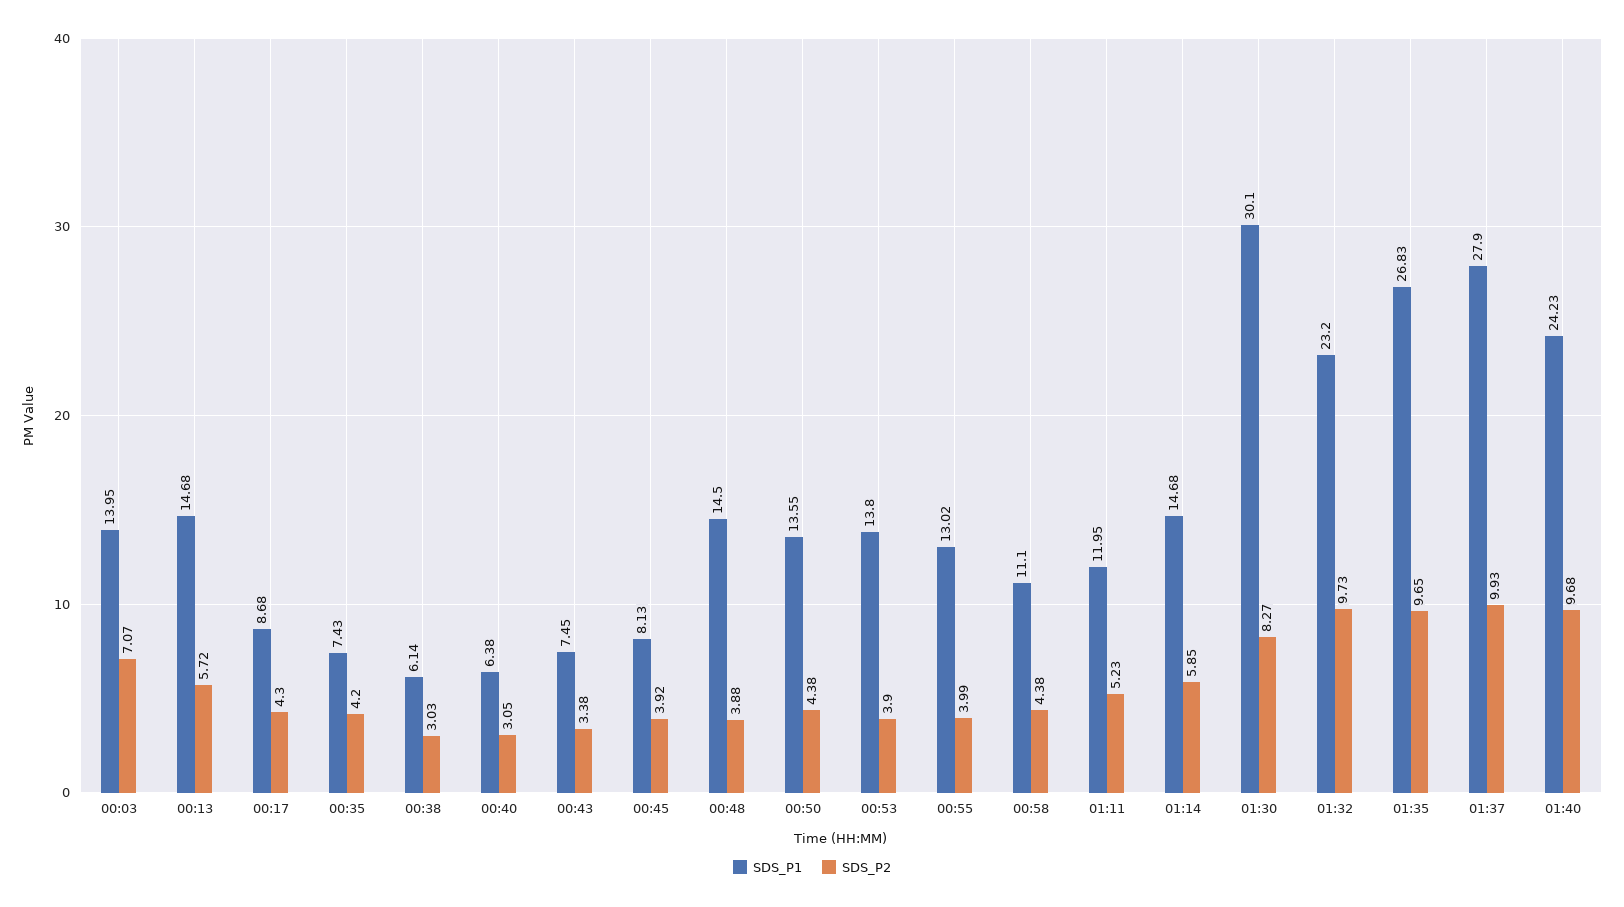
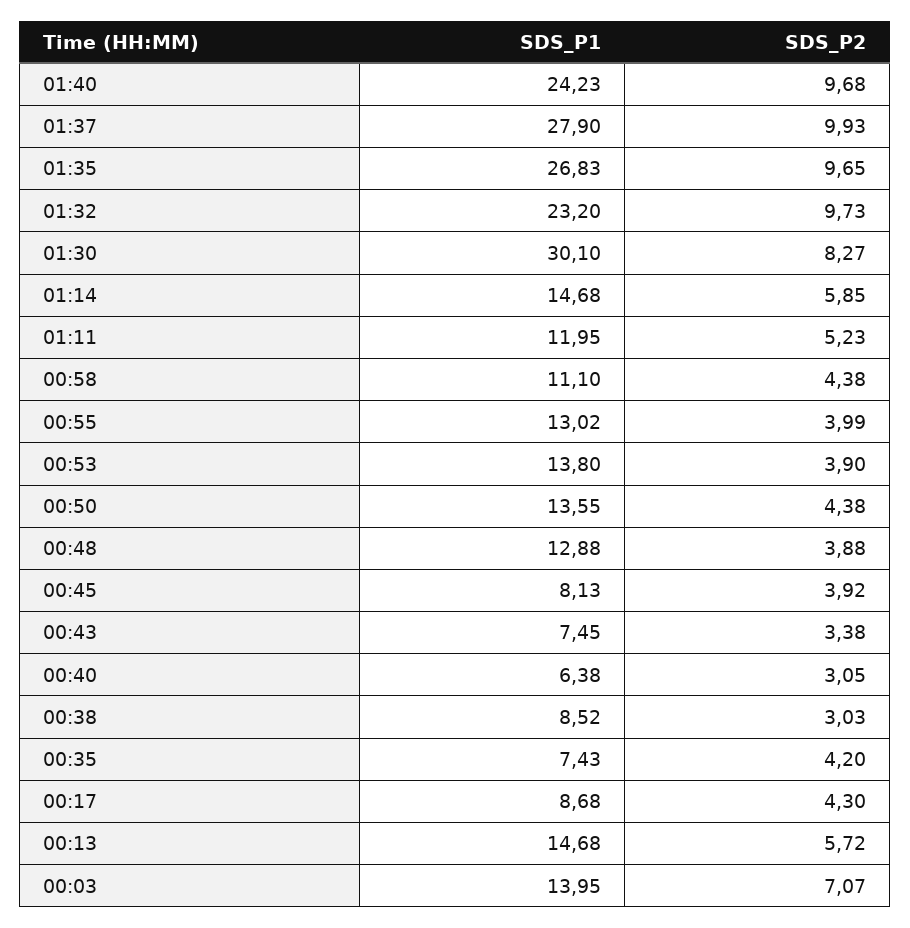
SDS_P1, 00:38: 6.14 -> 8.52
SDS_P1, 00:48: 14.5 -> 12.88

